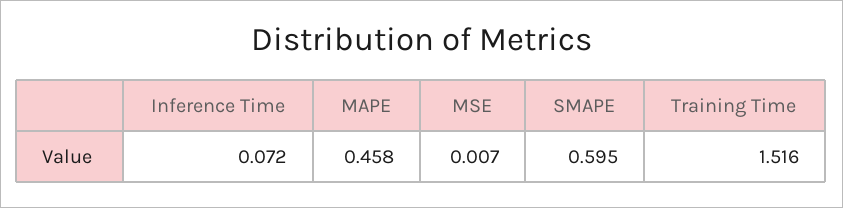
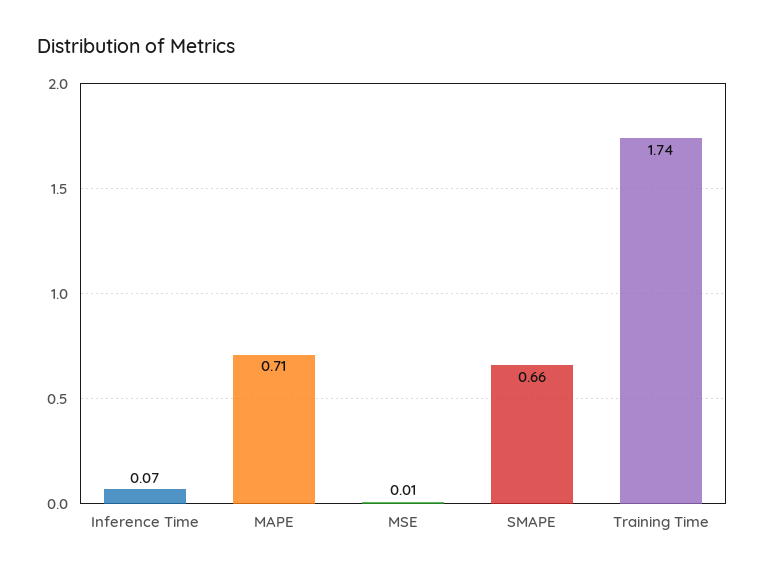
MAPE: 0.458 -> 0.71
SMAPE: 0.595 -> 0.66
Training Time: 1.516 -> 1.74

